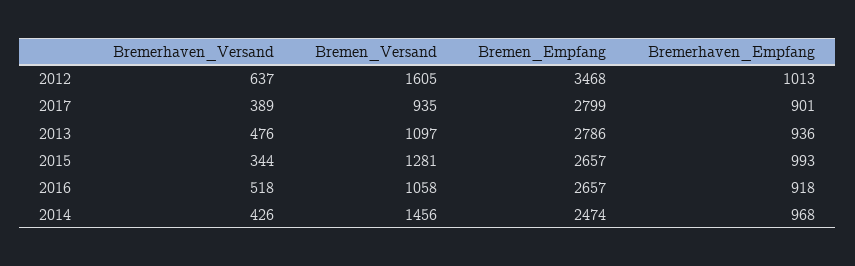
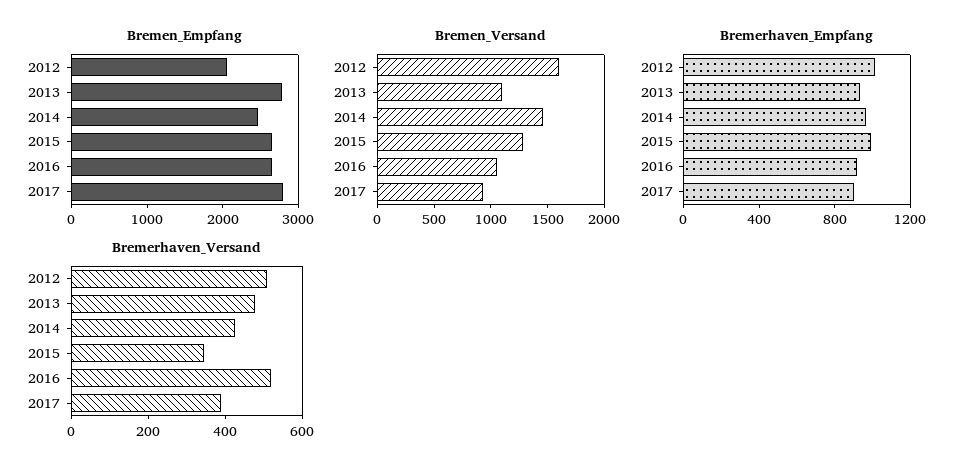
Bremerhaven_Versand, 2012: 637 -> 500
Bremen_Empfang, 2012: 3468 -> 2000

